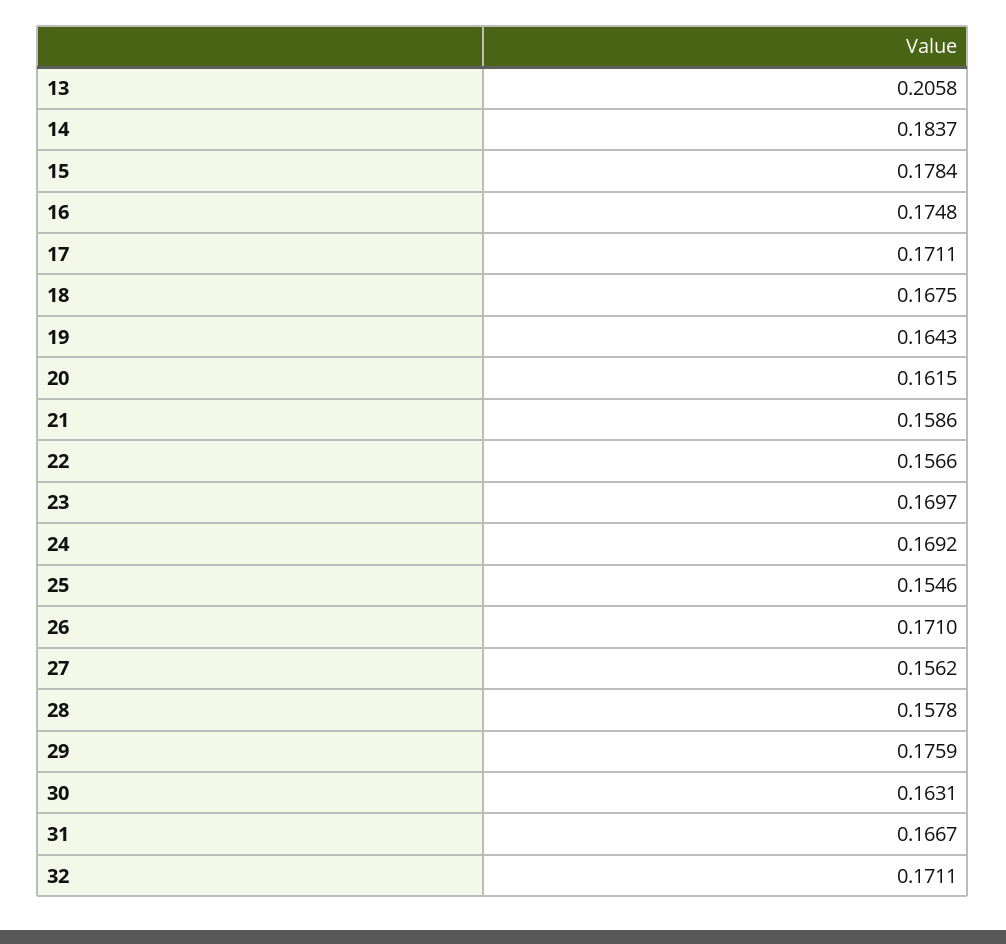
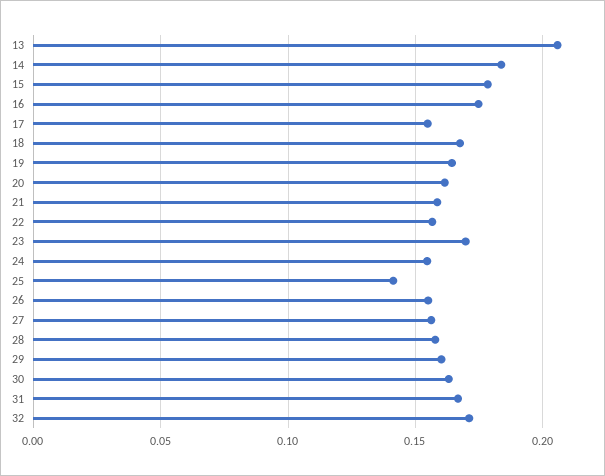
17: 0.1711 -> 0.155
24: 0.1692 -> 0.155
25: 0.1546 -> 0.14
26: 0.171 -> 0.155
29: 0.1759 -> 0.16

